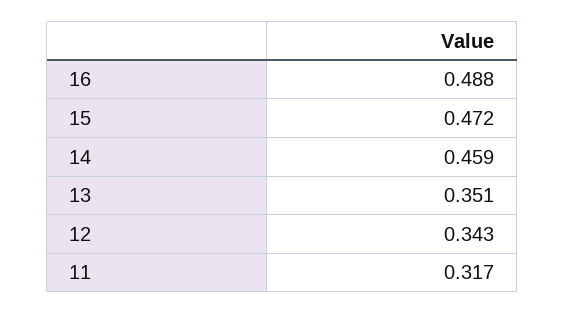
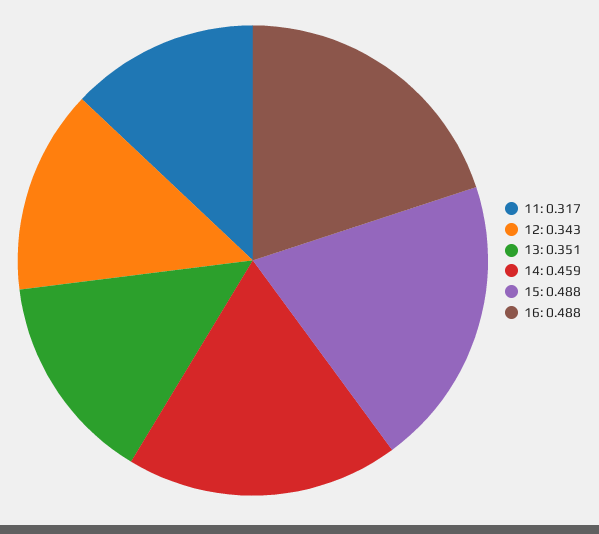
15: 0.472 -> 0.488

